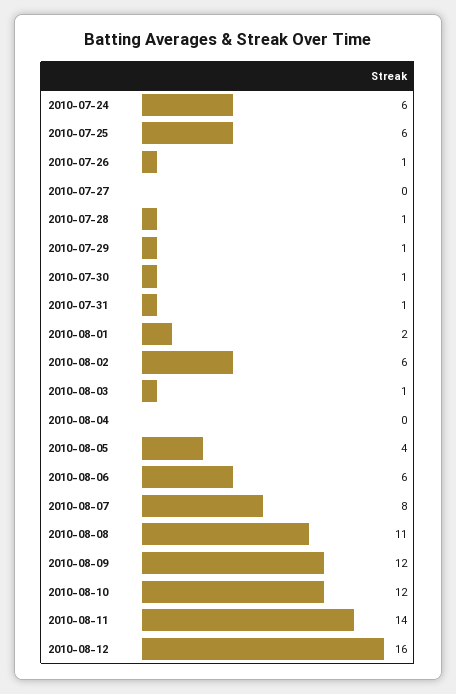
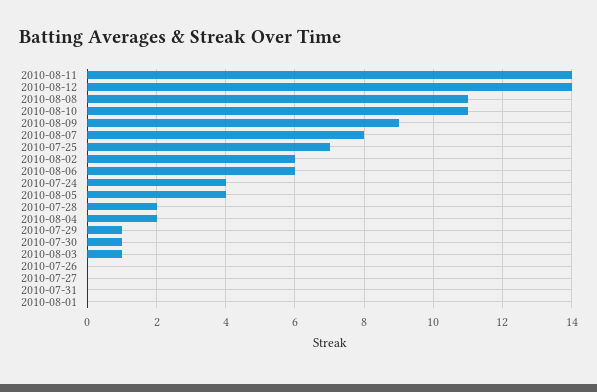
2010-07-24: 6 -> 4
2010-07-25: 6 -> 7
2010-07-26: 1 -> 0
2010-07-28: 1 -> 2
2010-07-31: 1 -> 0
2010-08-01: 2 -> 0
2010-08-04: 0 -> 2
2010-08-09: 12 -> 9
2010-08-10: 12 -> 11
2010-08-12: 16 -> 14

